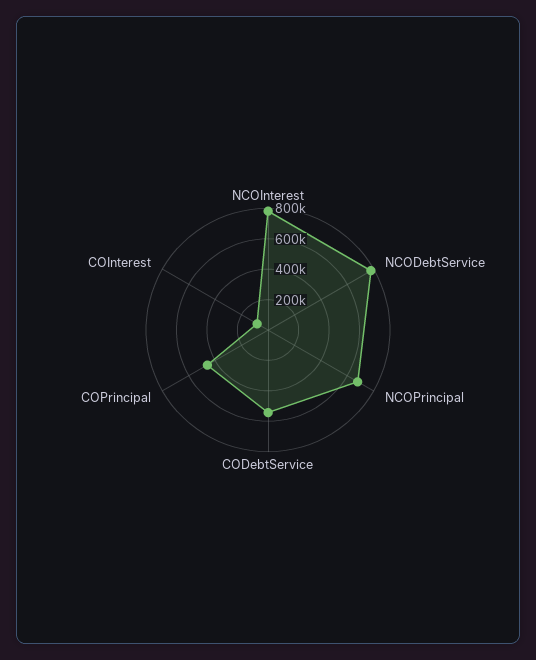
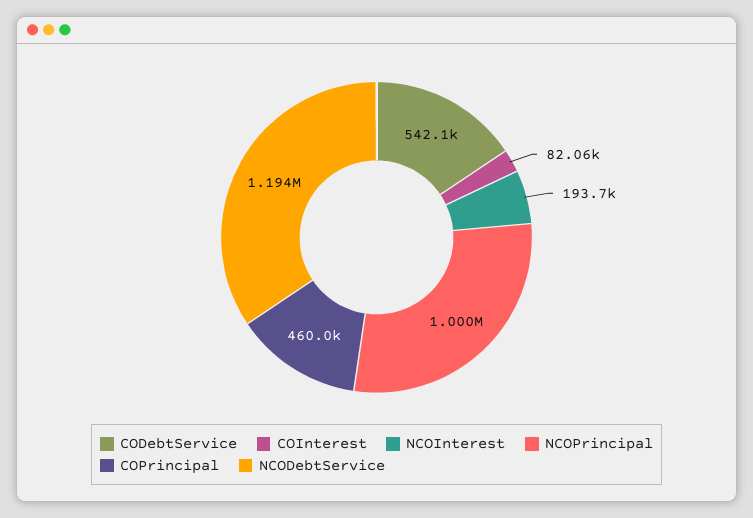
NCOInterest: 800000 -> 193700
NCODebtService: 800000 -> 1194000
NCOPrincipal: 700000 -> 1000000

